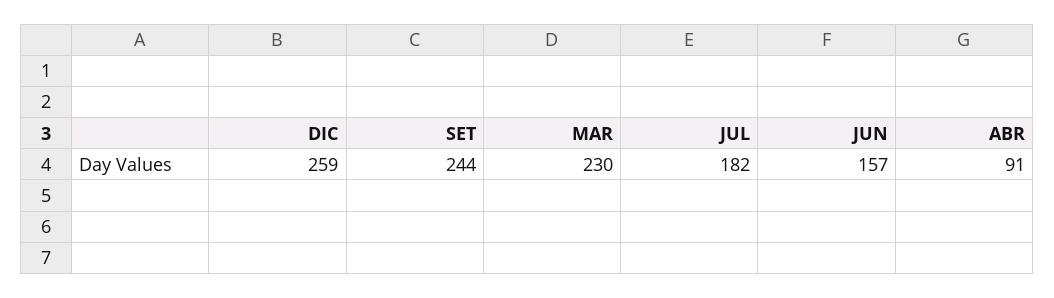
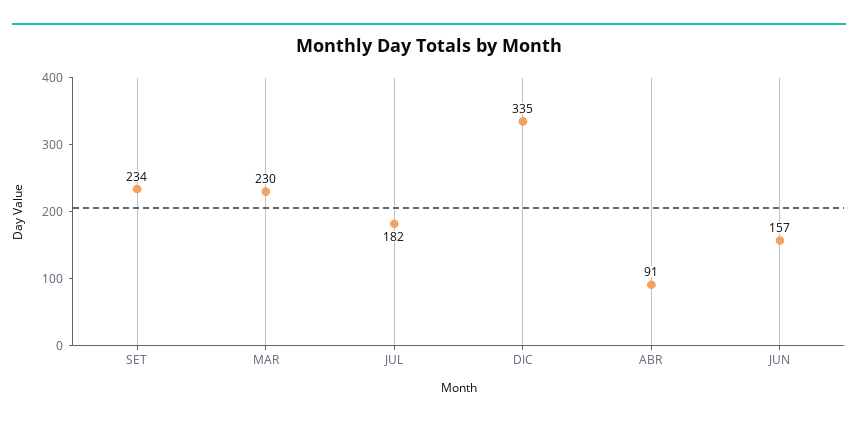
DIC: 259 -> 335
SET: 244 -> 234

